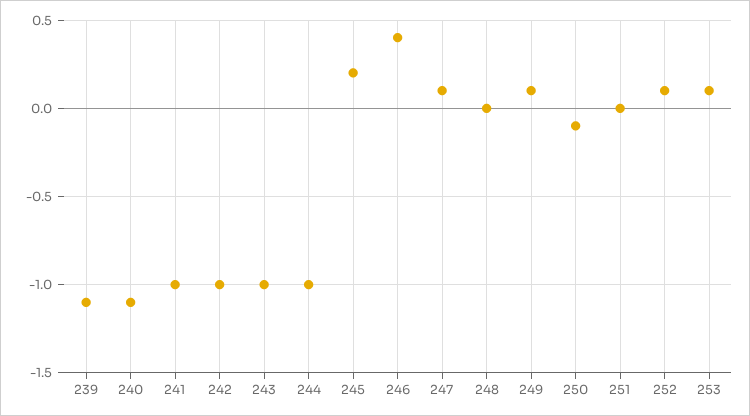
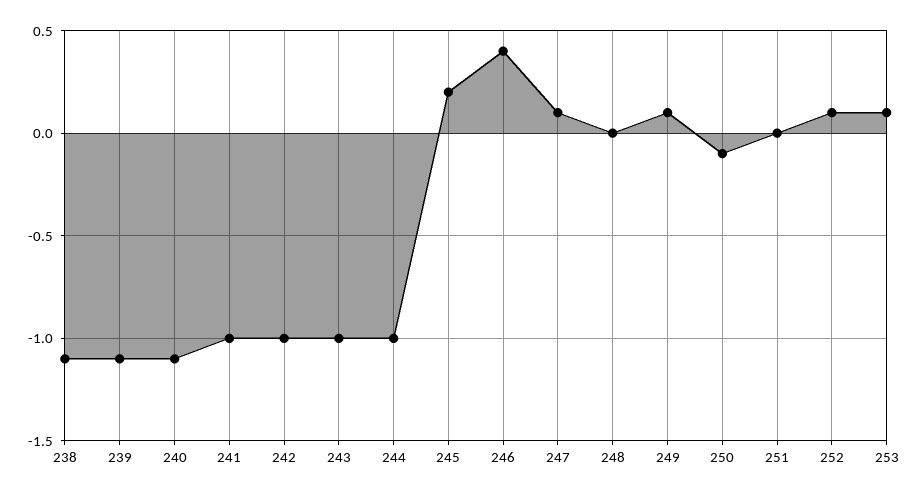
238: none -> -1.1

